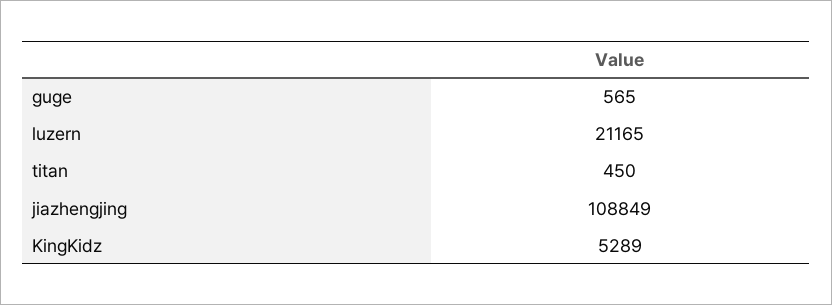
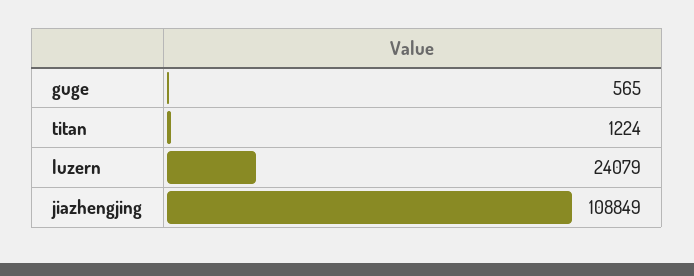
luzern: 21165 -> 24079
titan: 450 -> 1224
KingKidz: 5289 -> none

